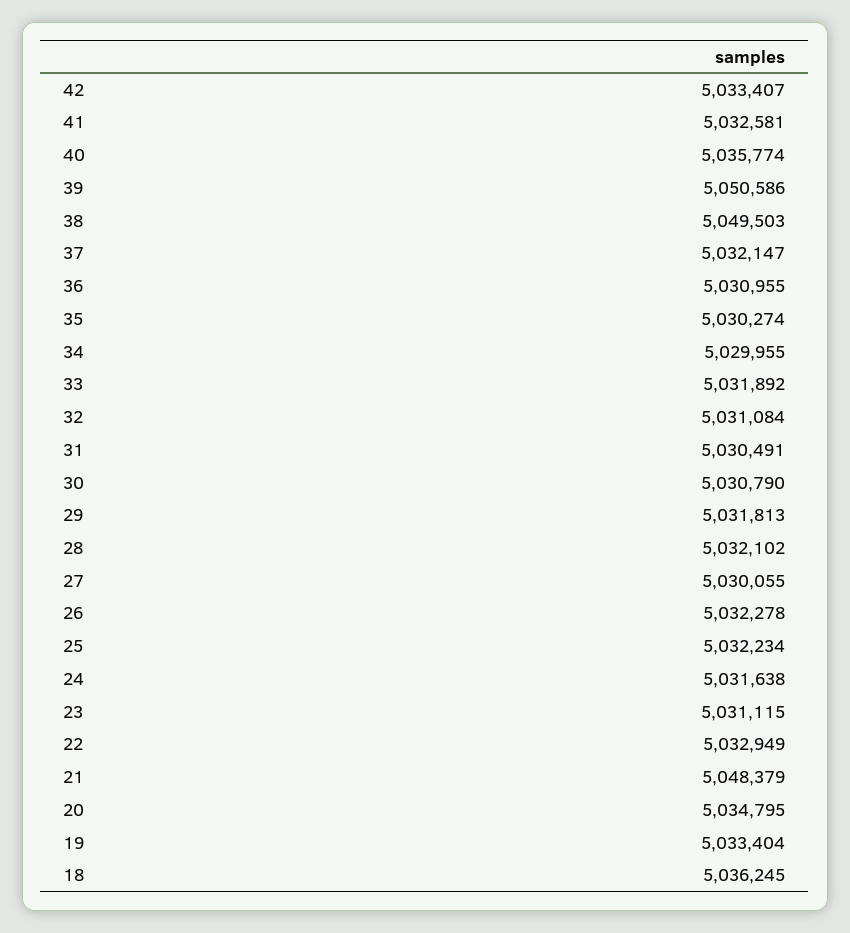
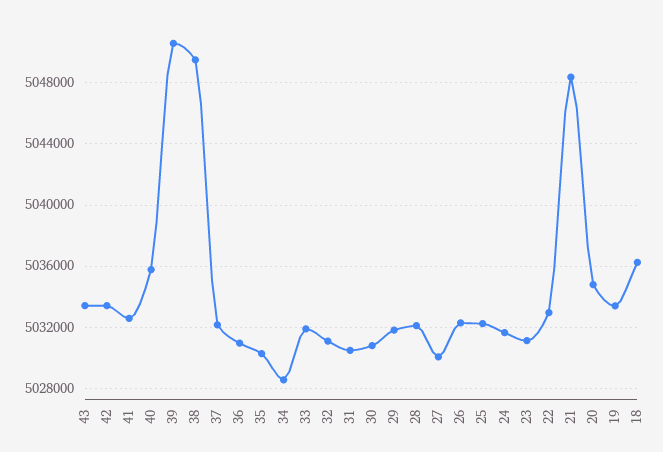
34: 5029955 -> 5028500
43: none -> 5033500

